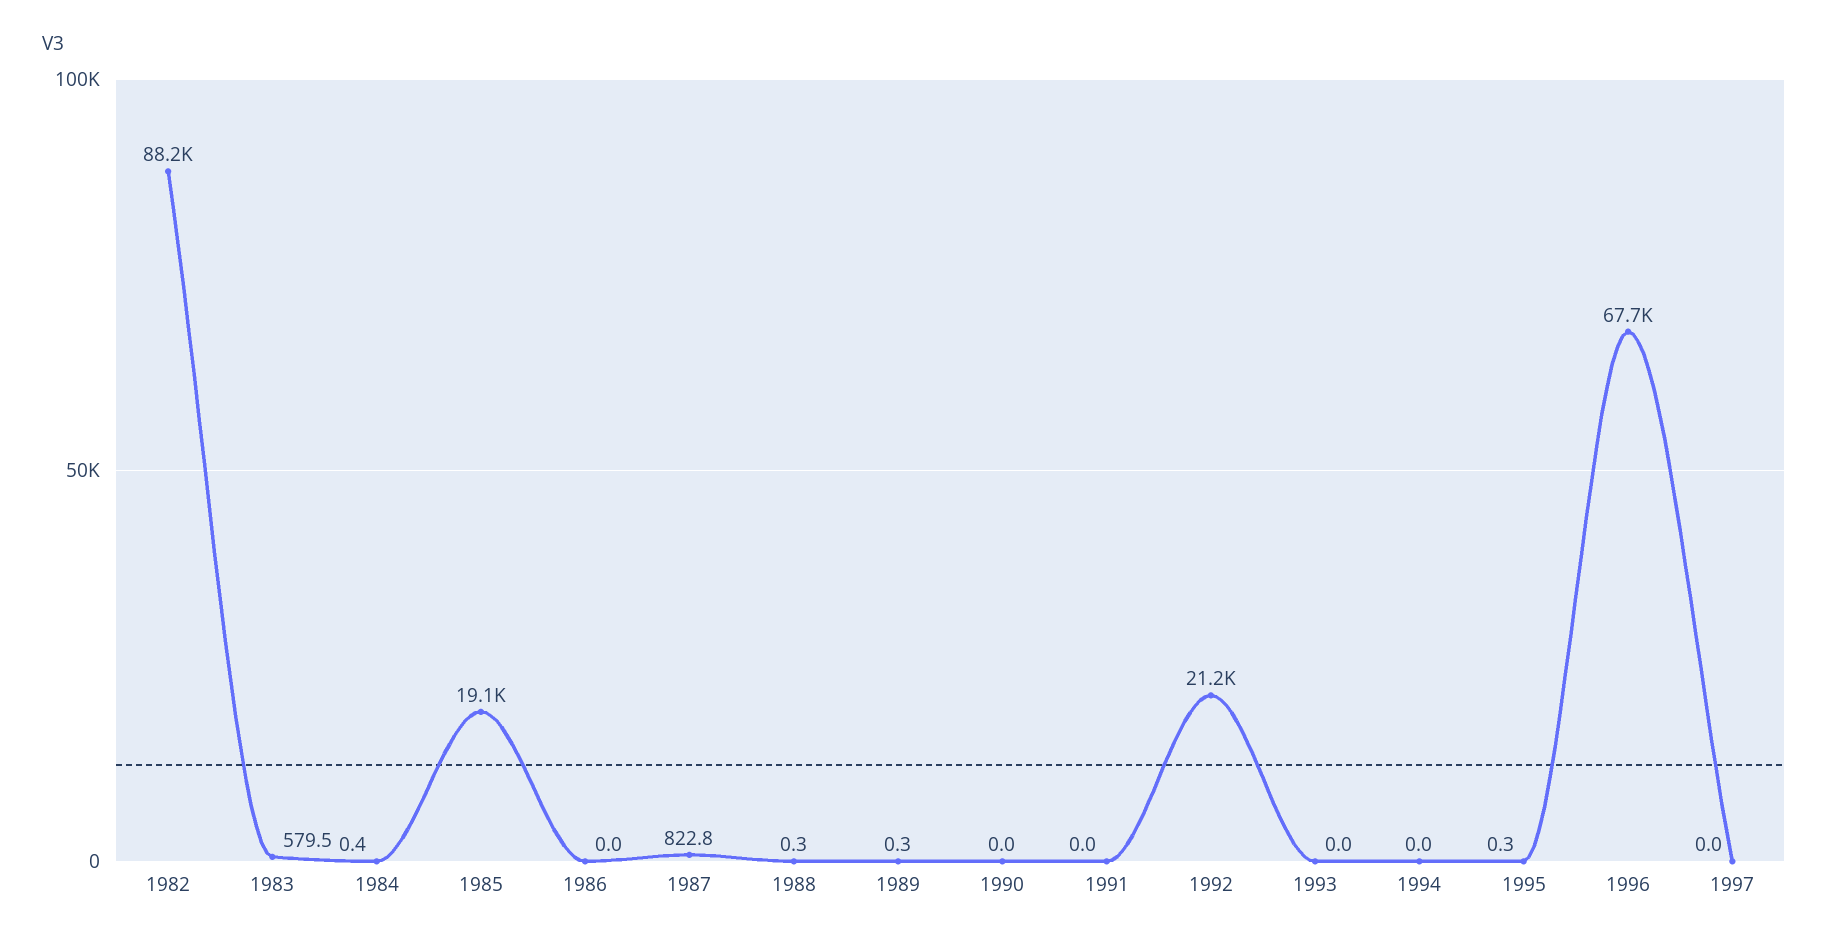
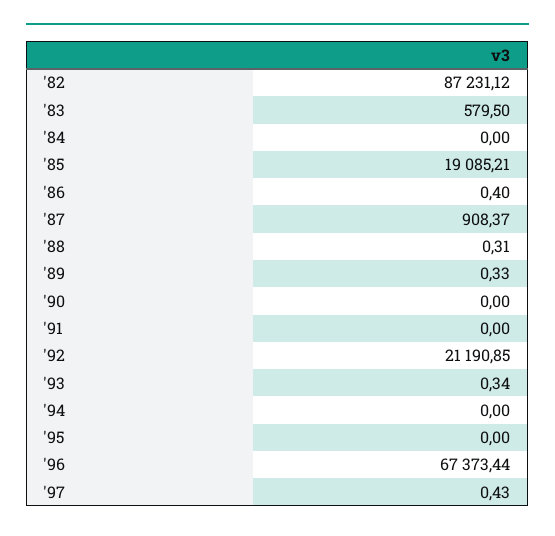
1982: 88200 -> 87231.12
1984: 0.4 -> 0
1986: 0 -> 0.4
1987: 822.8 -> 908.37
1993: 0 -> 0.34
1995: 0.3 -> 0
1996: 67700 -> 67373.44
1997: 0 -> 0.43

